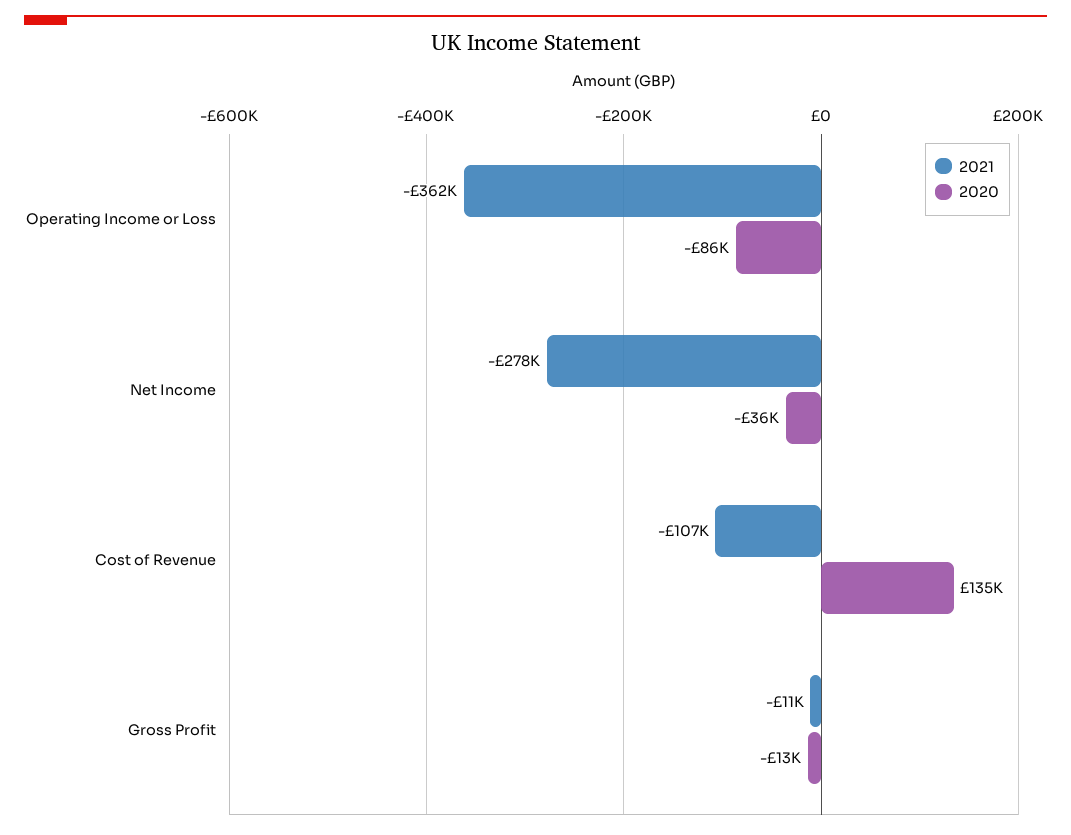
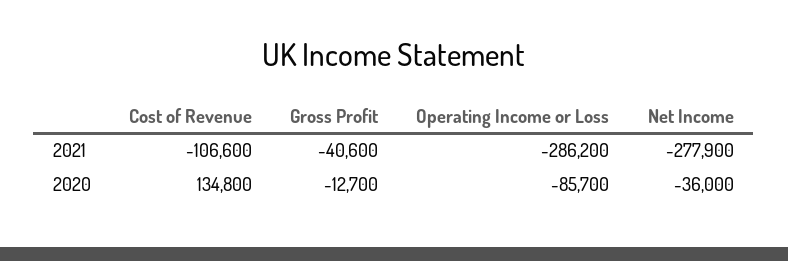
2021, Operating Income or Loss: -362000 -> -286200
2021, Gross Profit: -11000 -> -40600

